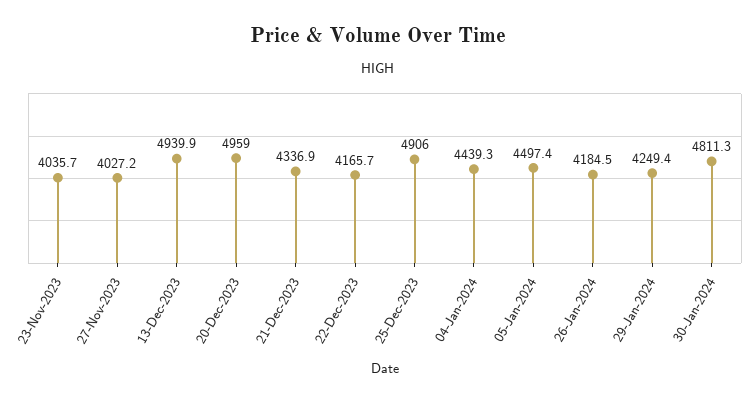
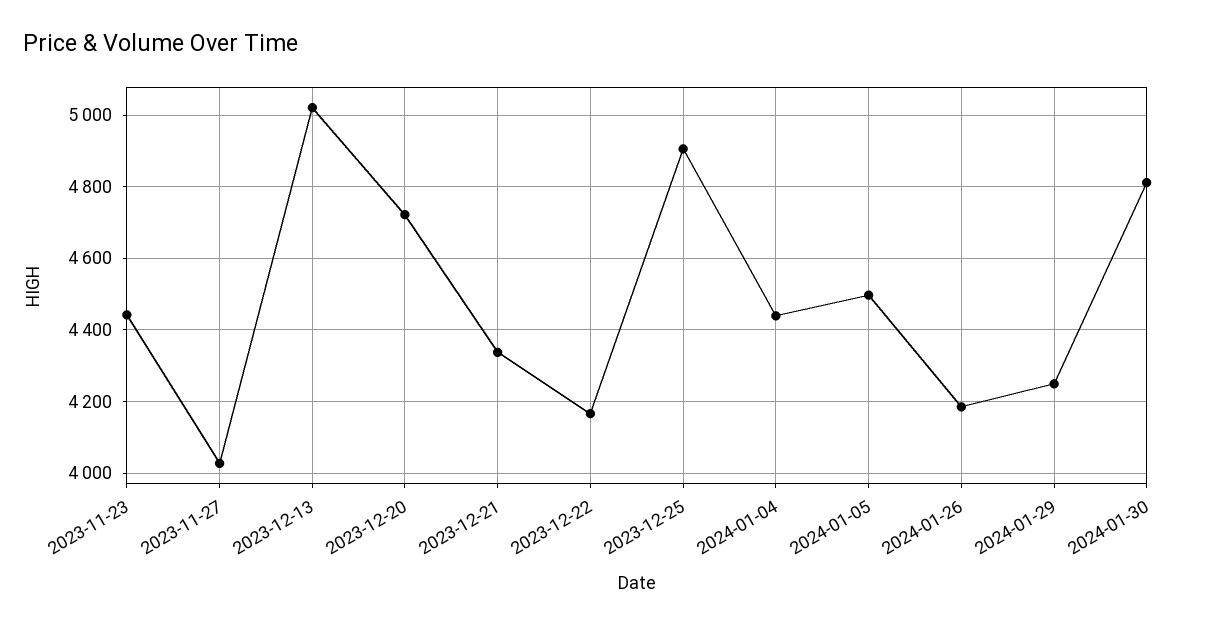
23-Nov-2023: 4035.7 -> 4440
13-Dec-2023: 4939.9 -> 5020
20-Dec-2023: 4959 -> 4720

